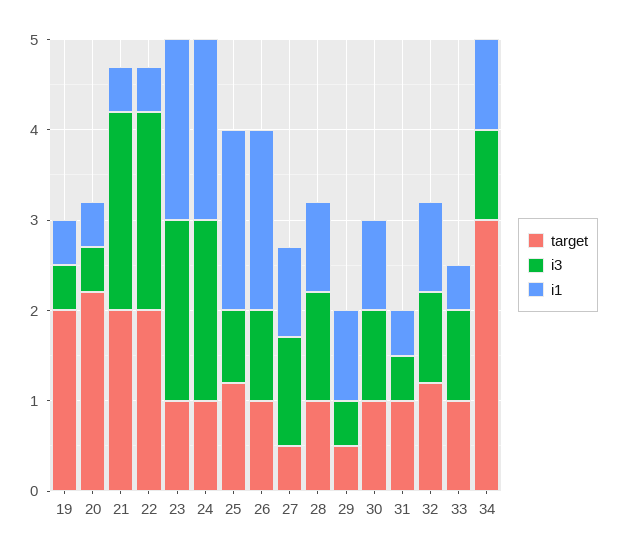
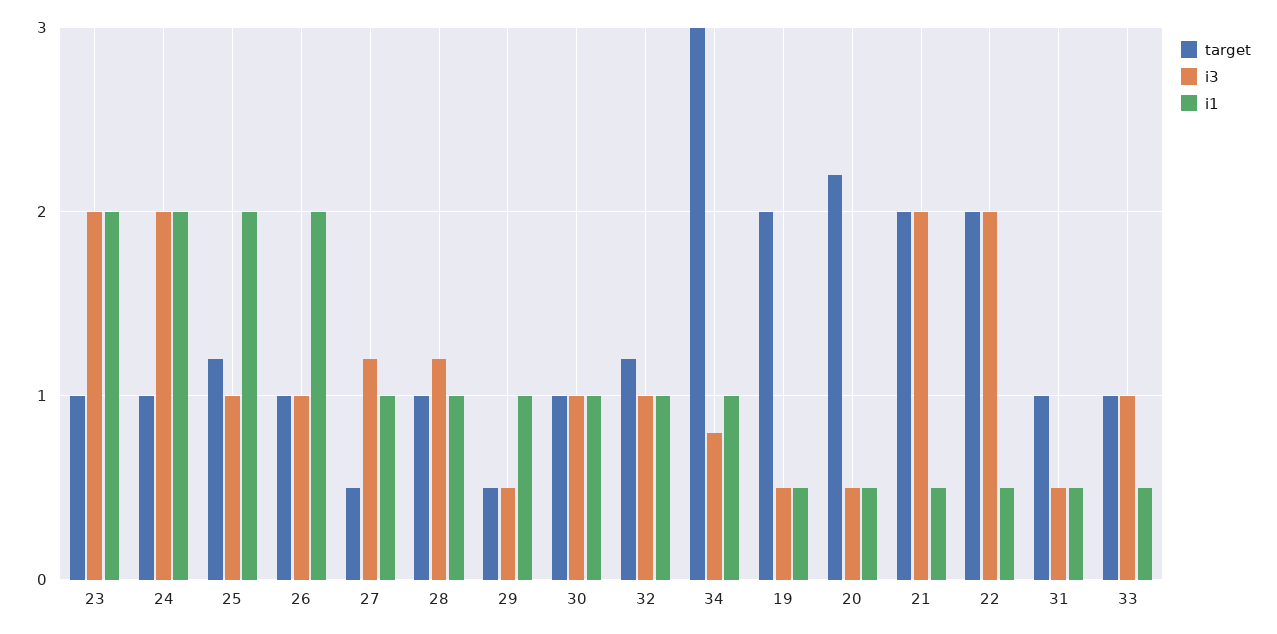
i3, 21: 2.2 -> 2
i3, 22: 2.2 -> 2
i3, 25: 0.8 -> 1
i3, 34: 1 -> 0.8

